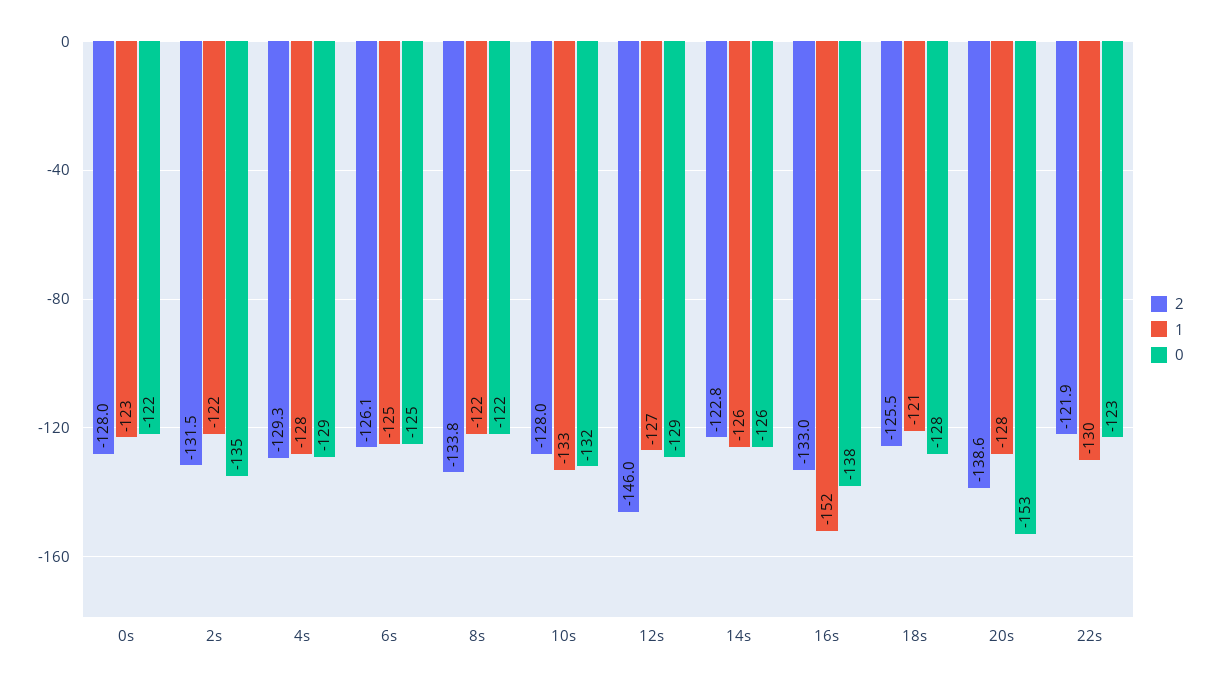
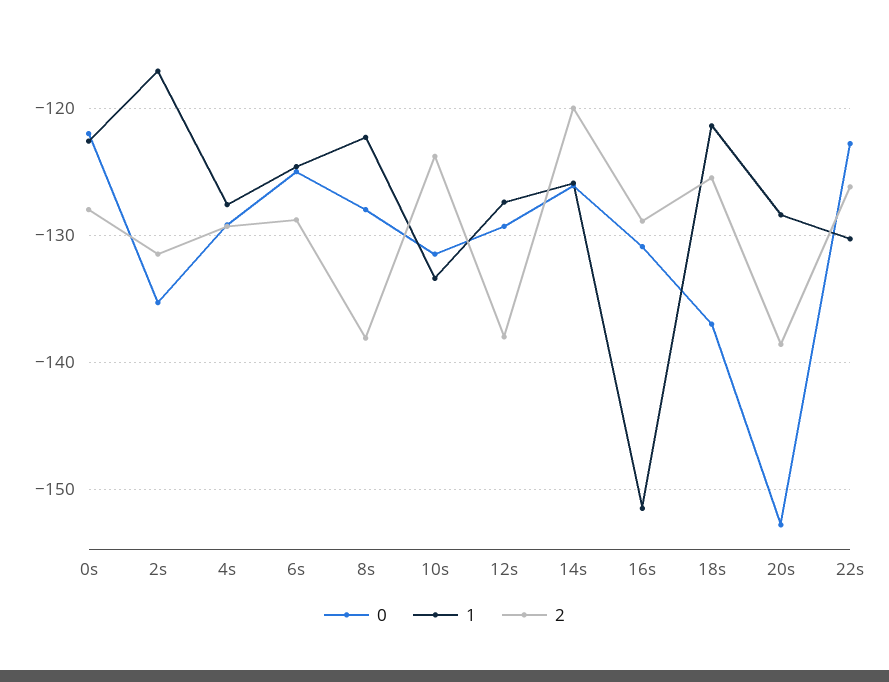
1, 2s: -122 -> -117
2, 6s: -126.1 -> -129
2, 8s: -133.8 -> -138
0, 8s: -122 -> -128
2, 10s: -128 -> -124
2, 12s: -146 -> -138
2, 14s: -122.8 -> -120
2, 16s: -133 -> -129
0, 16s: -138 -> -131
0, 18s: -128 -> -137
2, 22s: -121.9 -> -126

